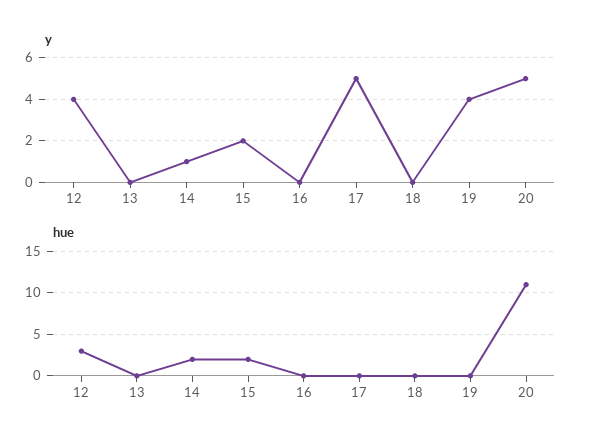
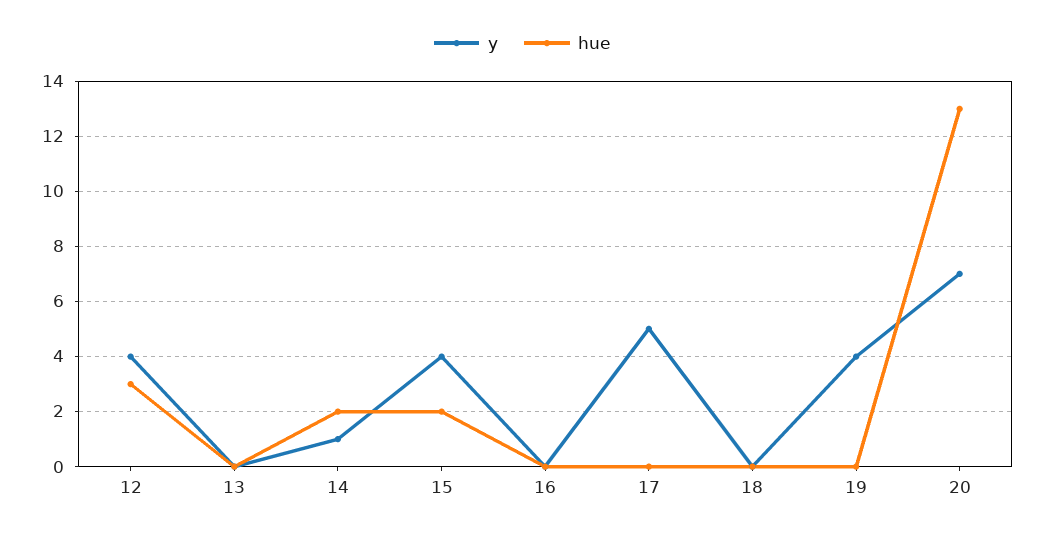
y, 15: 2 -> 4
y, 20: 5 -> 7
hue, 20: 11 -> 13

